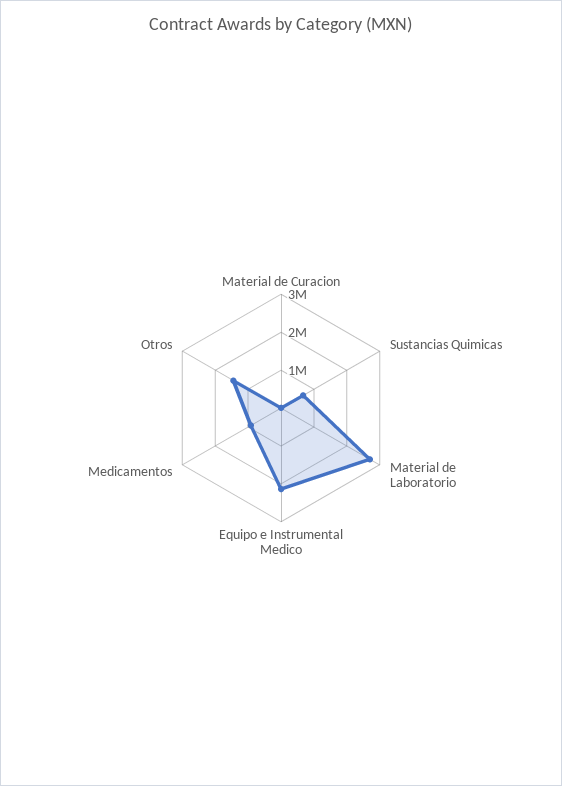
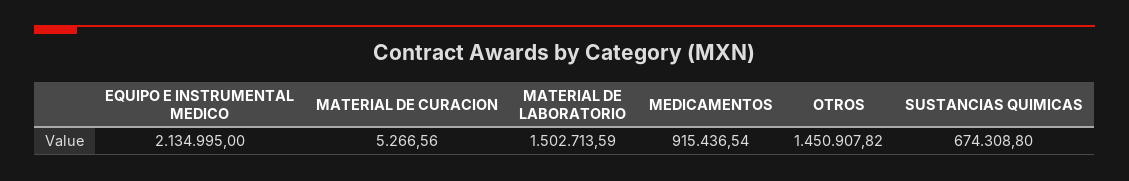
Material de Laboratorio: 2750000 -> 1502713.59

